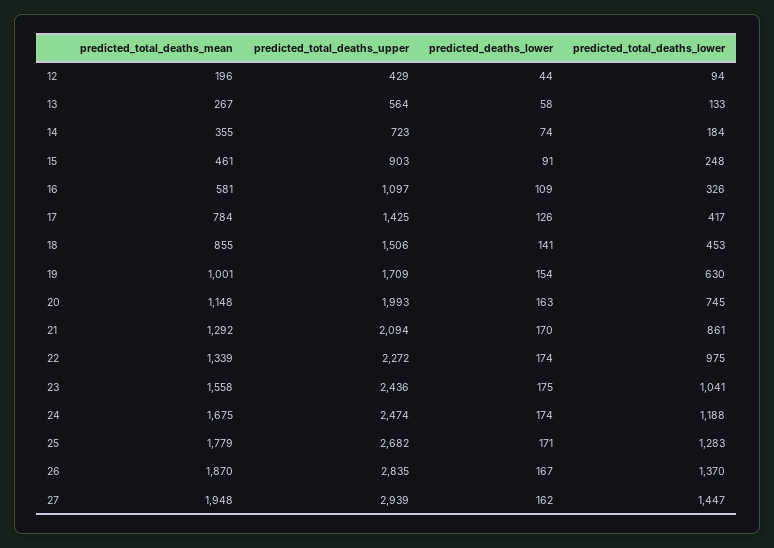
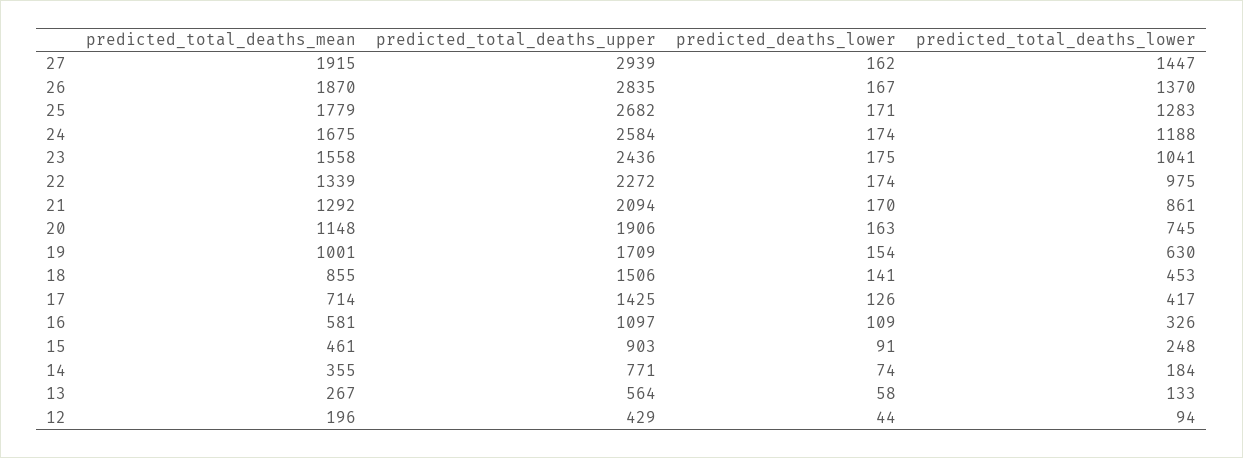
predicted_total_deaths_upper, 14: 723 -> 771
predicted_total_deaths_mean, 17: 784 -> 714
predicted_total_deaths_upper, 20: 1993 -> 1906
predicted_total_deaths_upper, 24: 2474 -> 2584
predicted_total_deaths_mean, 27: 1948 -> 1915

